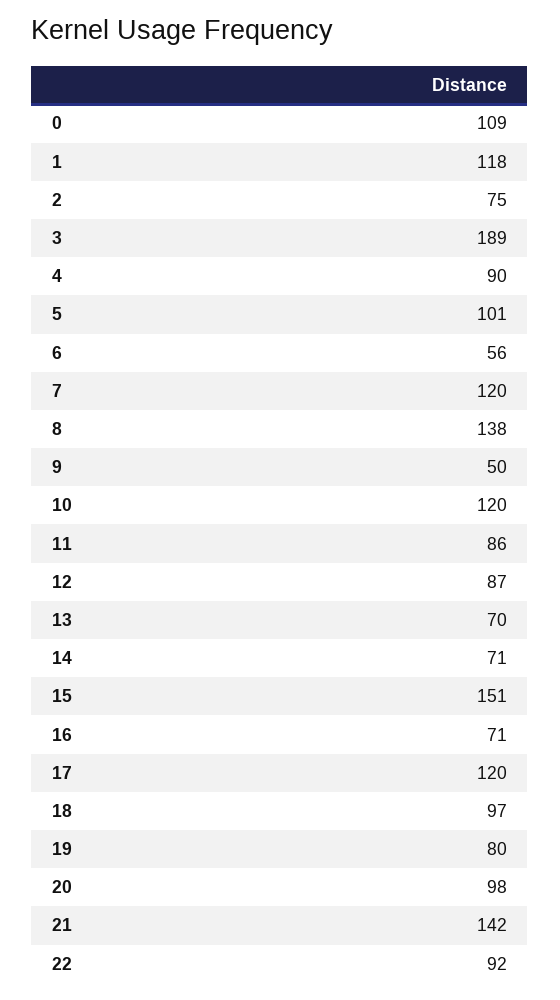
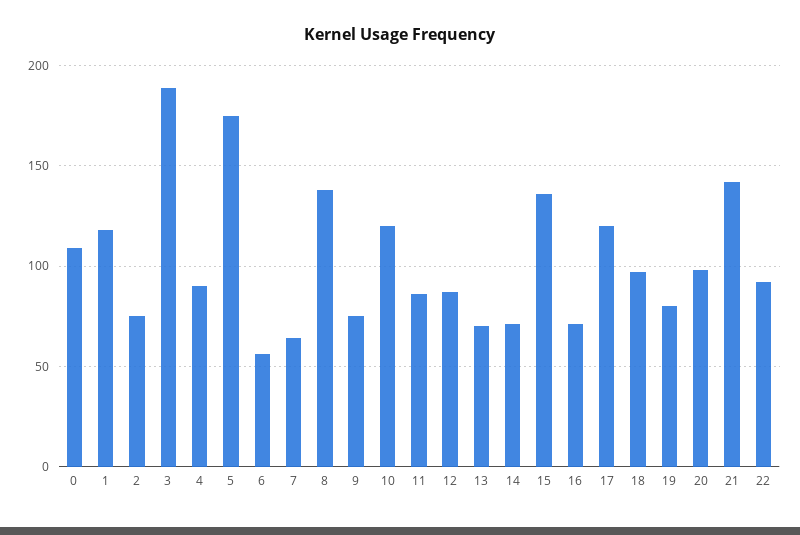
5: 101 -> 175
7: 120 -> 65
9: 50 -> 75
15: 151 -> 135

